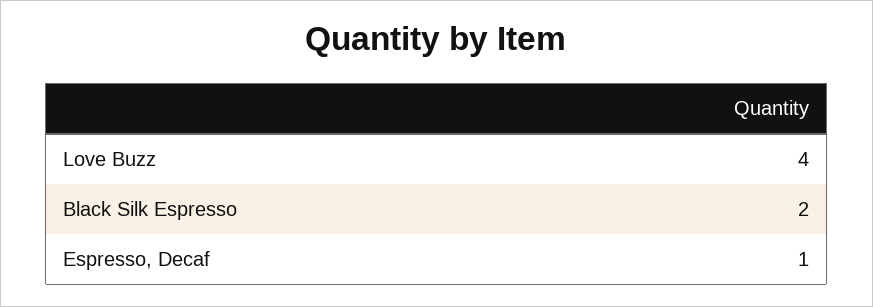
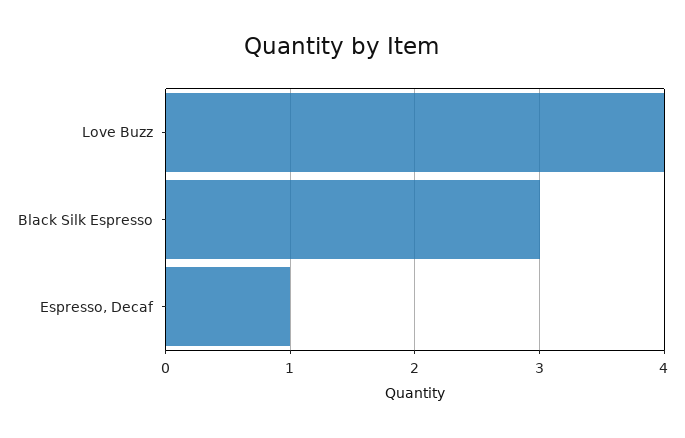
Black Silk Espresso: 2 -> 3

